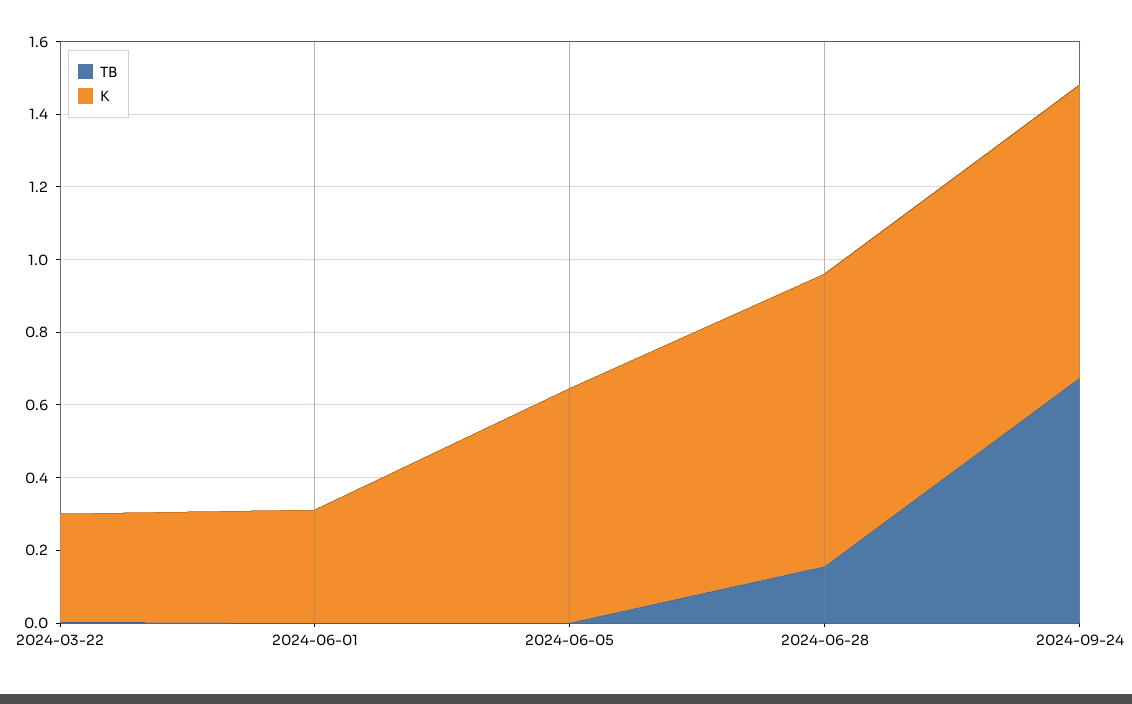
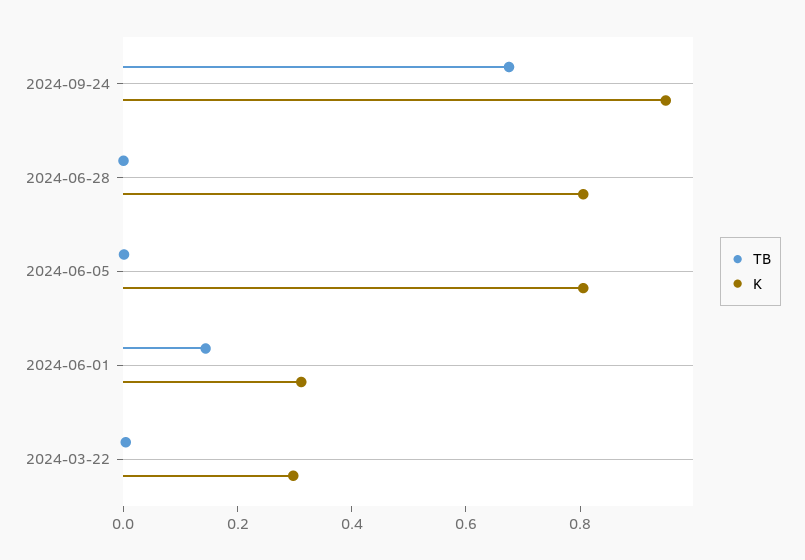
TB, 2024-06-01: 0 -> 0.15
K, 2024-06-05: 0.65 -> 0.8
TB, 2024-06-28: 0.15 -> 0
K, 2024-09-24: 0.8 -> 0.95

